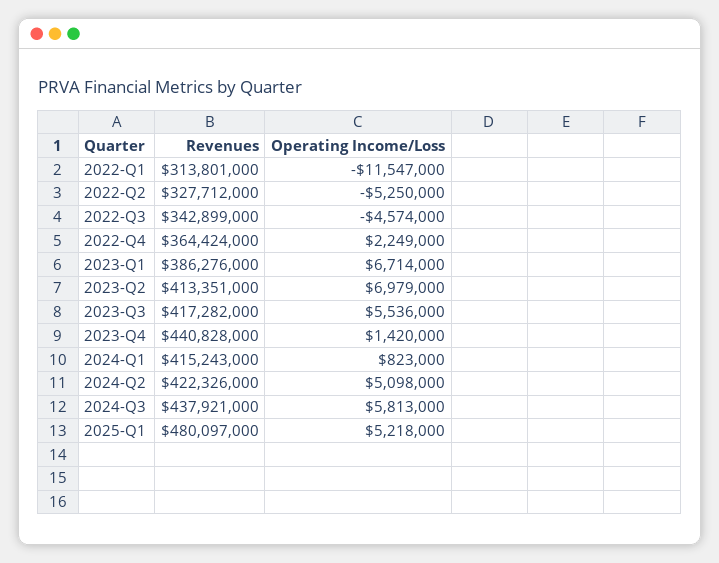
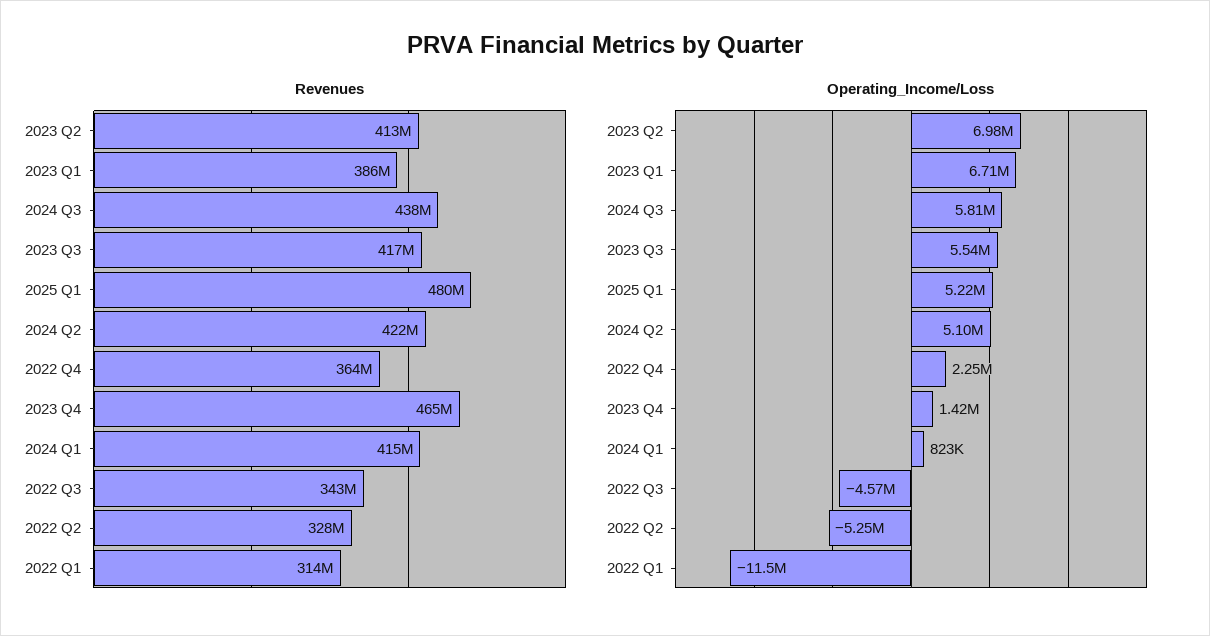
Revenues, 2023-Q4: 440828000 -> 465000000

